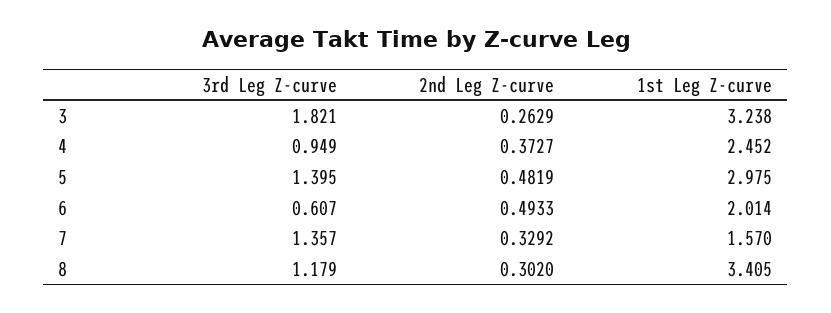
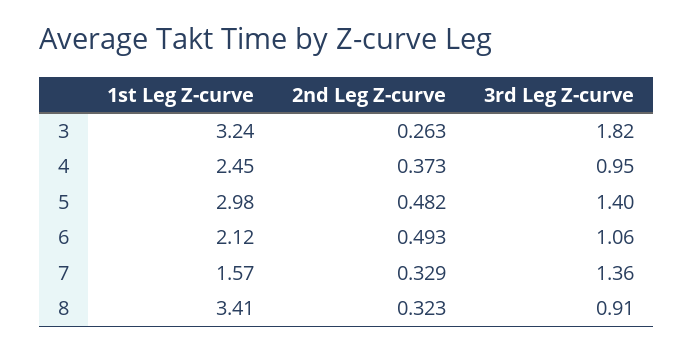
3rd Leg Z-curve, 6: 0.607 -> 1.06
1st Leg Z-curve, 6: 2.014 -> 2.12
3rd Leg Z-curve, 8: 1.179 -> 0.91
2nd Leg Z-curve, 8: 0.302 -> 0.323

